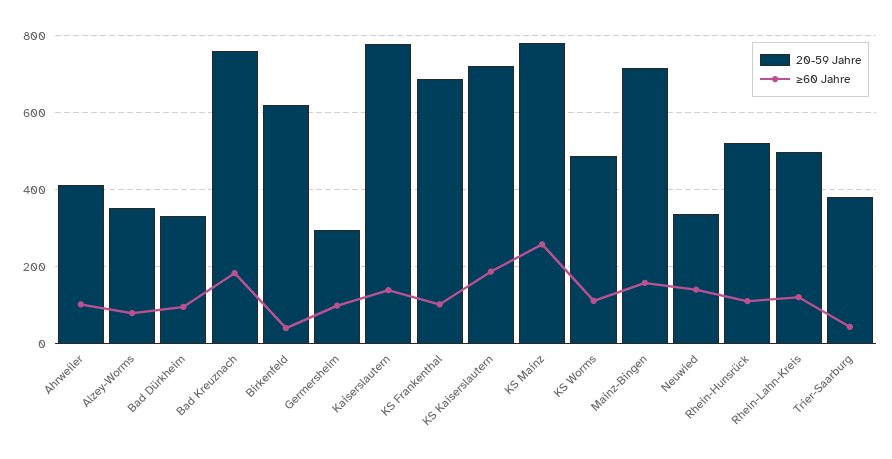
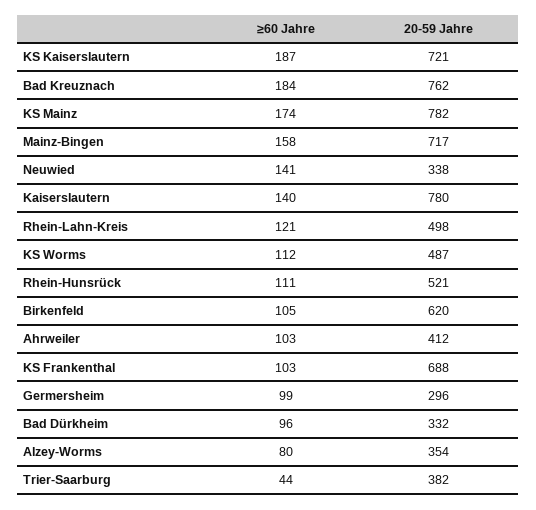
≥60 Jahre, Birkenfeld: 40 -> 105
≥60 Jahre, KS Mainz: 260 -> 174

